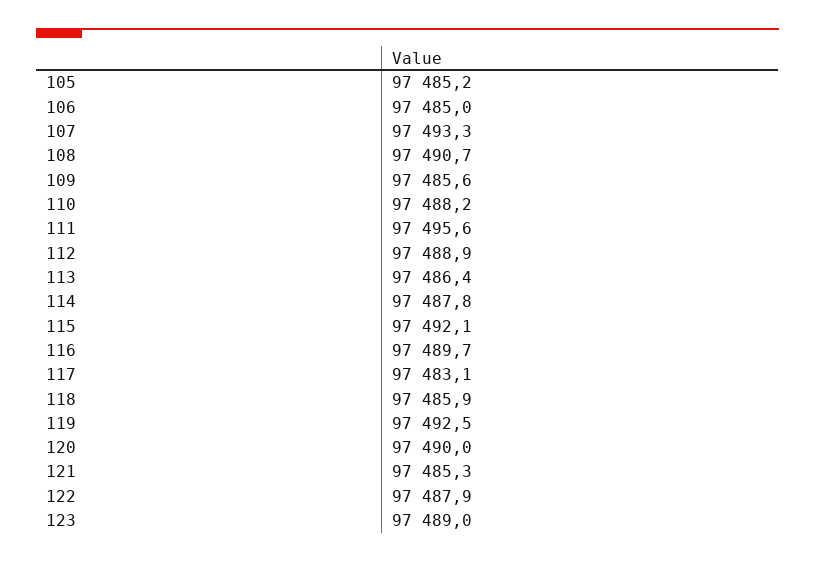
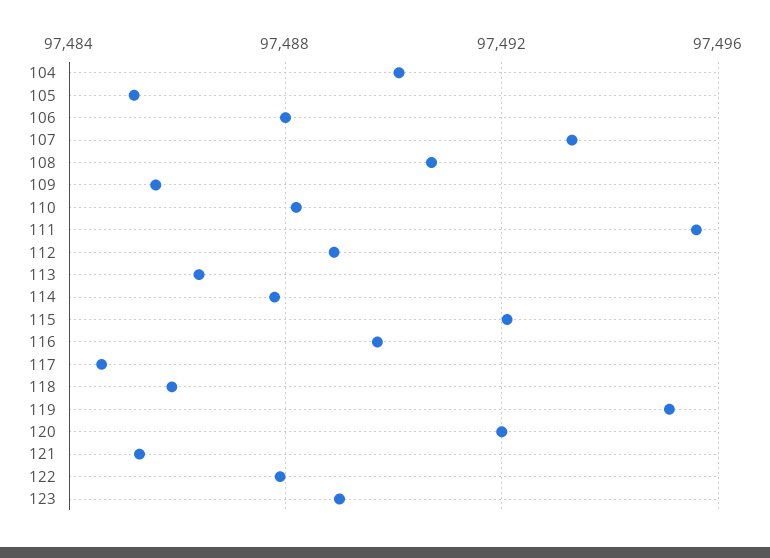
106: 97485 -> 97488
117: 97483.1 -> 97484.5
119: 97492.5 -> 97495
120: 97490 -> 97492
104: none -> 97490

